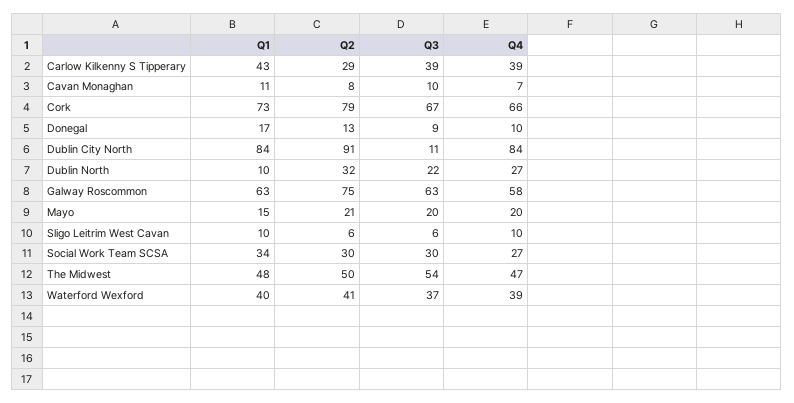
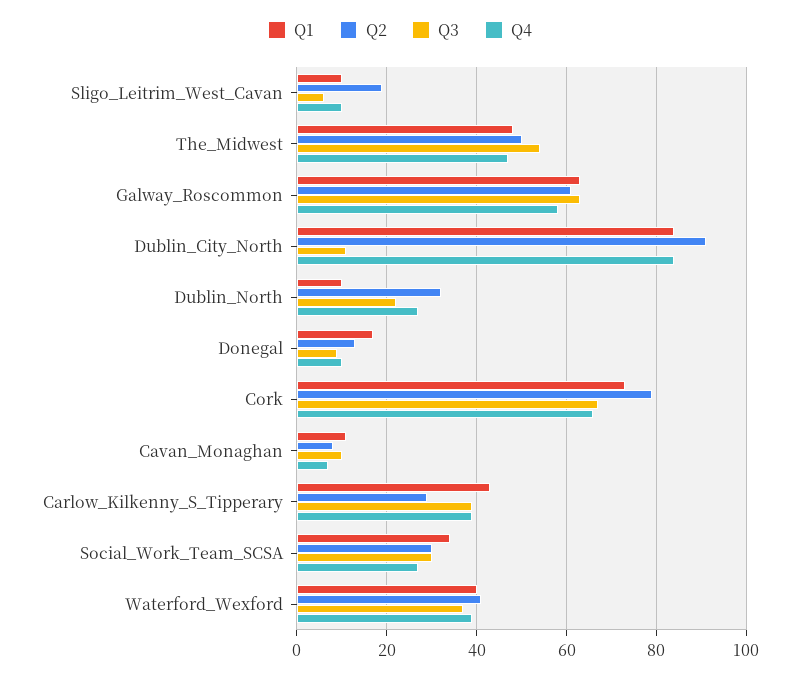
Q2, Galway Roscommon: 75 -> 60
Q1, Mayo: 15 -> none
Q2, Mayo: 21 -> none
Q3, Mayo: 20 -> none
Q4, Mayo: 20 -> none
Q2, Sligo Leitrim West Cavan: 6 -> 20

